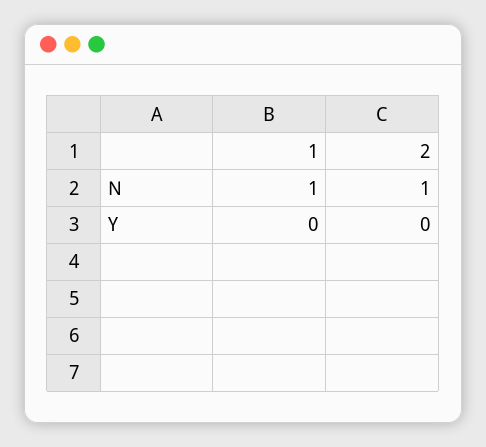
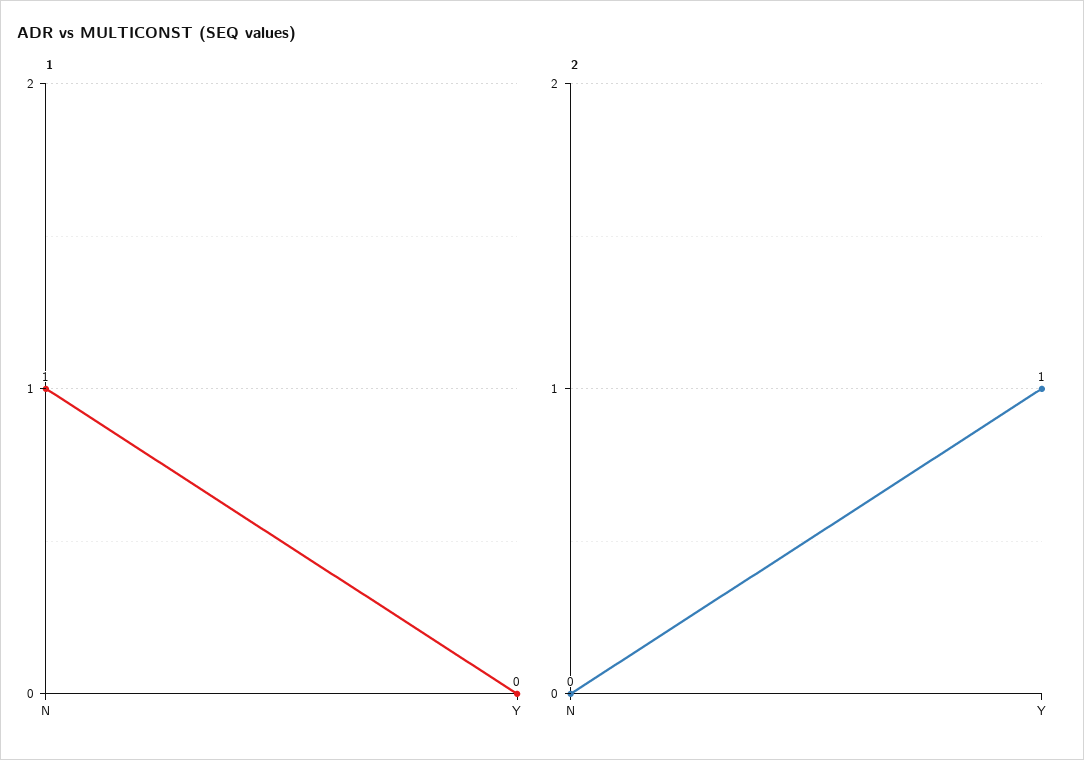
2, N: 1 -> 0
2, Y: 0 -> 1

